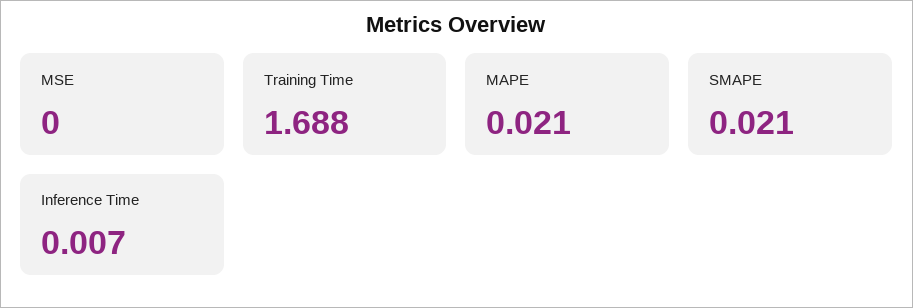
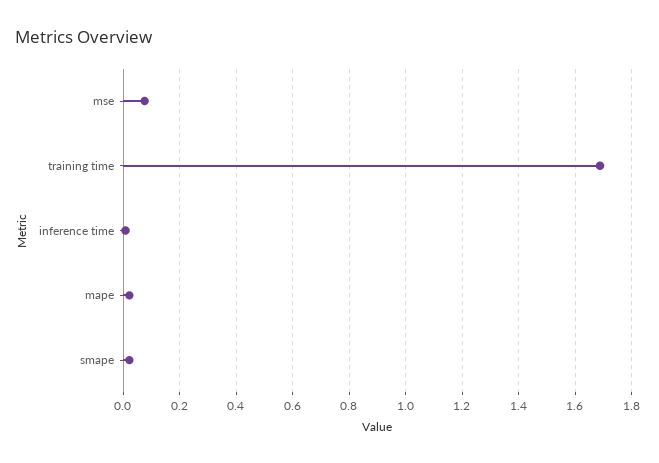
MSE: 0 -> 0.075

